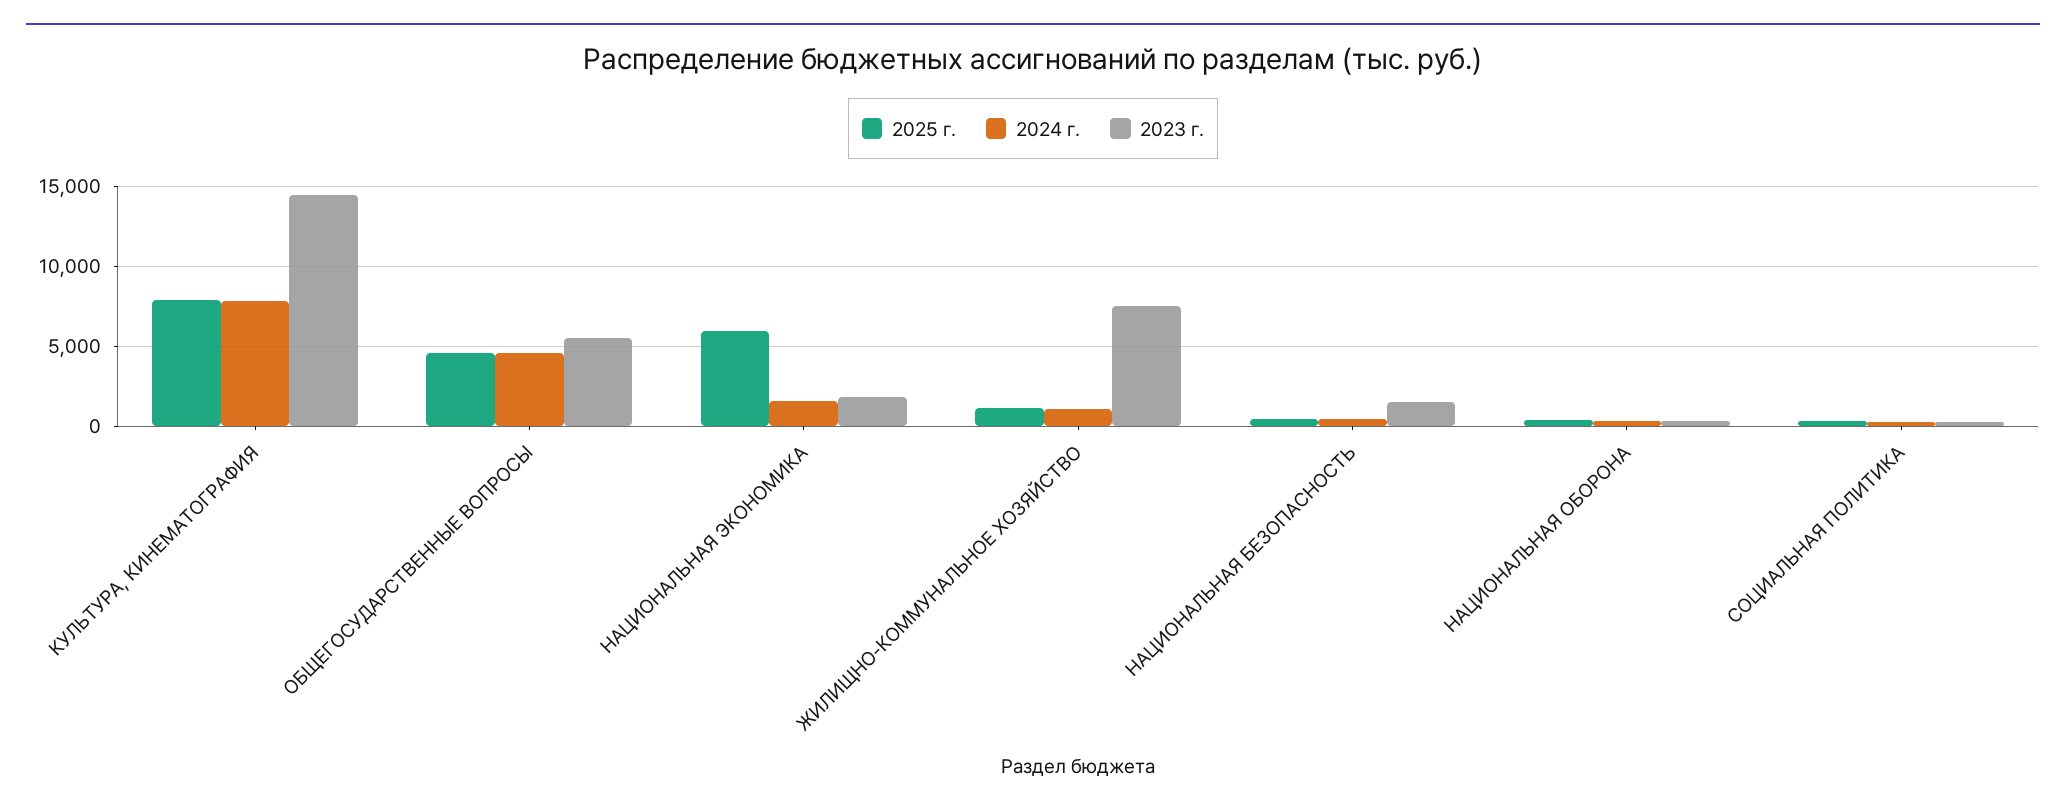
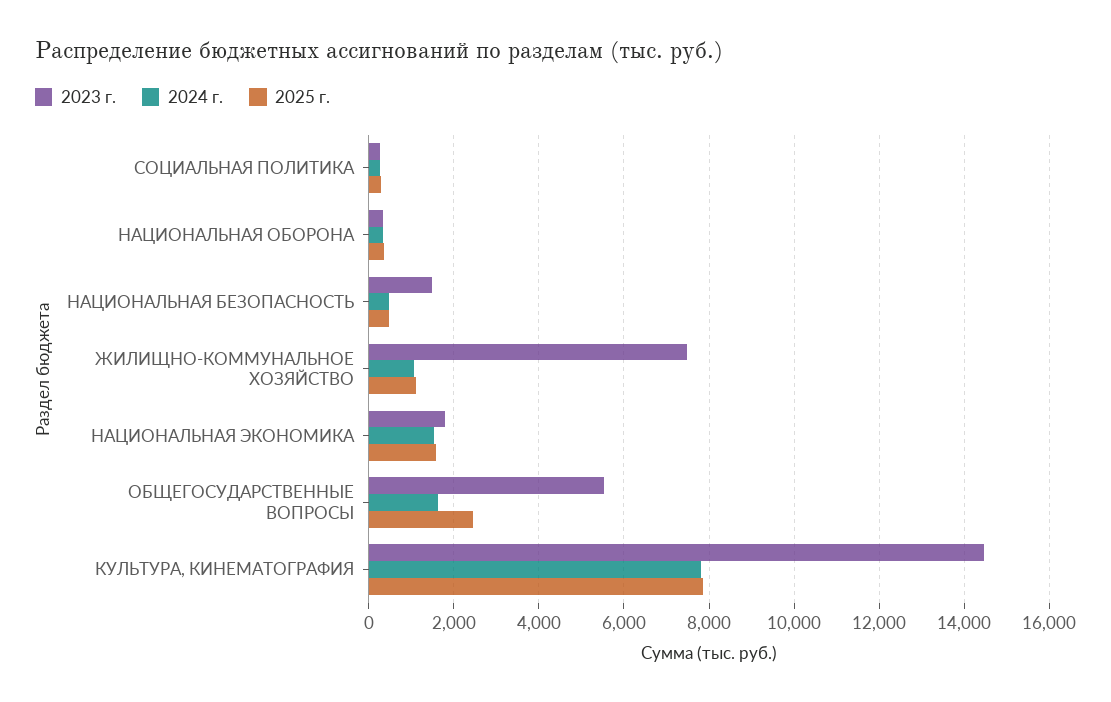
2025 г., ОБЩЕГОСУДАРСТВЕННЫЕ ВОПРОСЫ: 4500 -> 2400
2024 г., ОБЩЕГОСУДАРСТВЕННЫЕ ВОПРОСЫ: 4500 -> 1600
2025 г., НАЦИОНАЛЬНАЯ ЭКОНОМИКА: 6000 -> 1600

